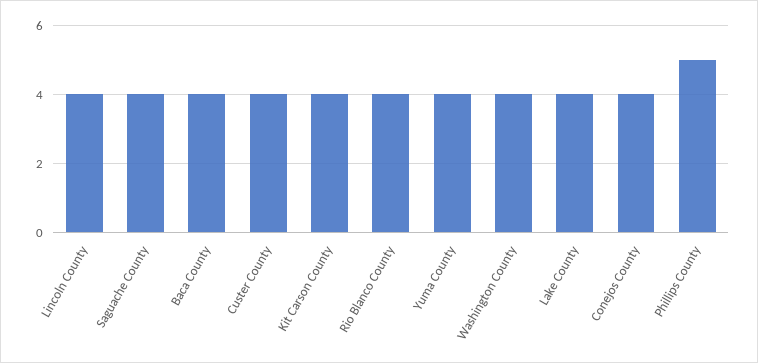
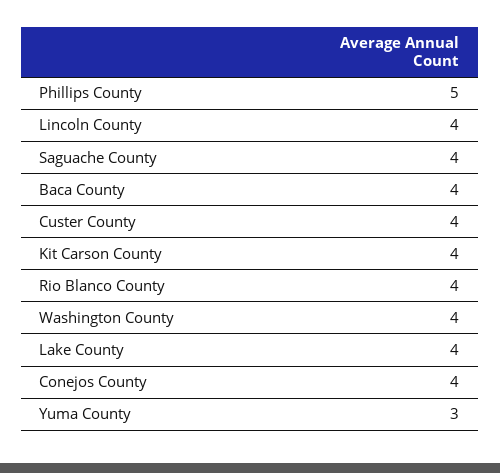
Yuma County: 4 -> 3

